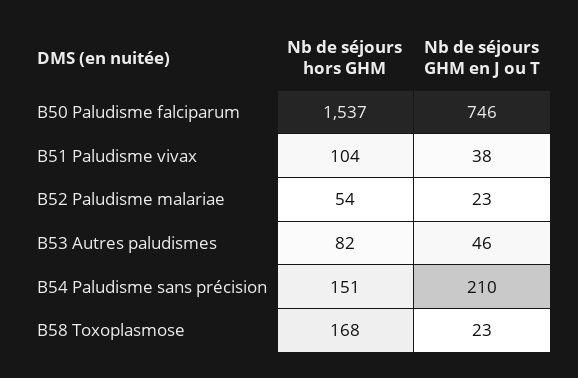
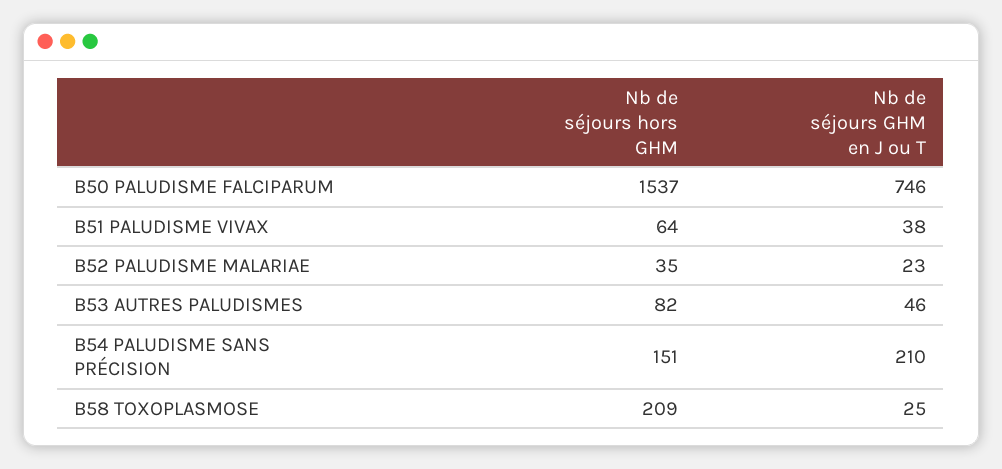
Nb de séjours hors GHM, B51 Paludisme vivax: 104 -> 64
Nb de séjours hors GHM, B52 Paludisme malariae: 54 -> 35
Nb de séjours hors GHM, B58 Toxoplasmose: 168 -> 209
Nb de séjours GHM en J ou T, B58 Toxoplasmose: 23 -> 25

